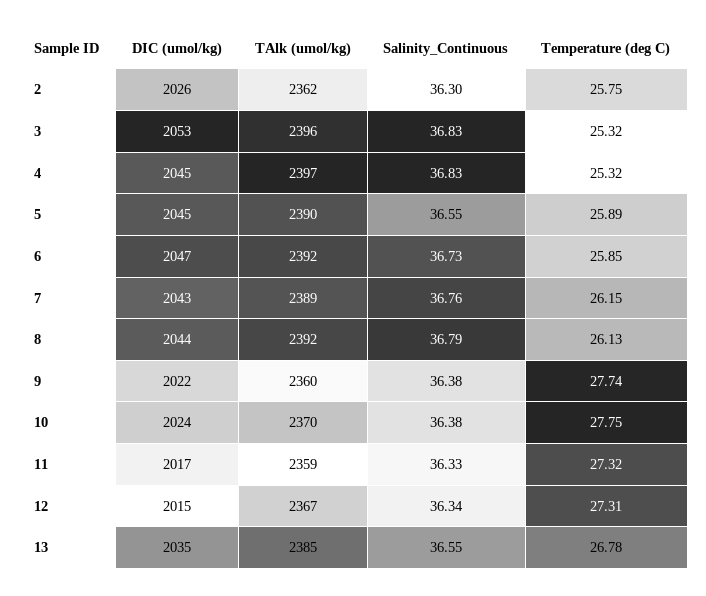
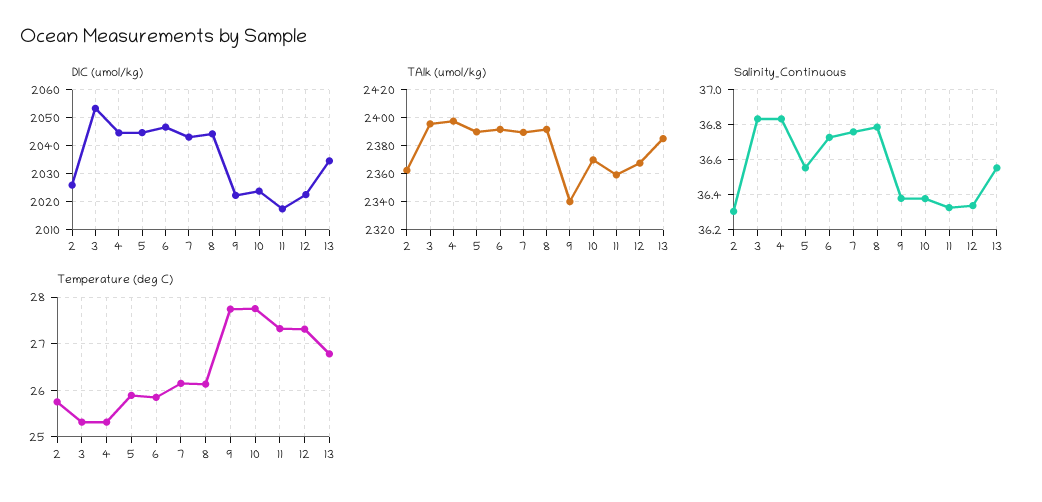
TAlk (umol/kg), 9: 2360 -> 2340
DIC (umol/kg), 12: 2015 -> 2022.5

